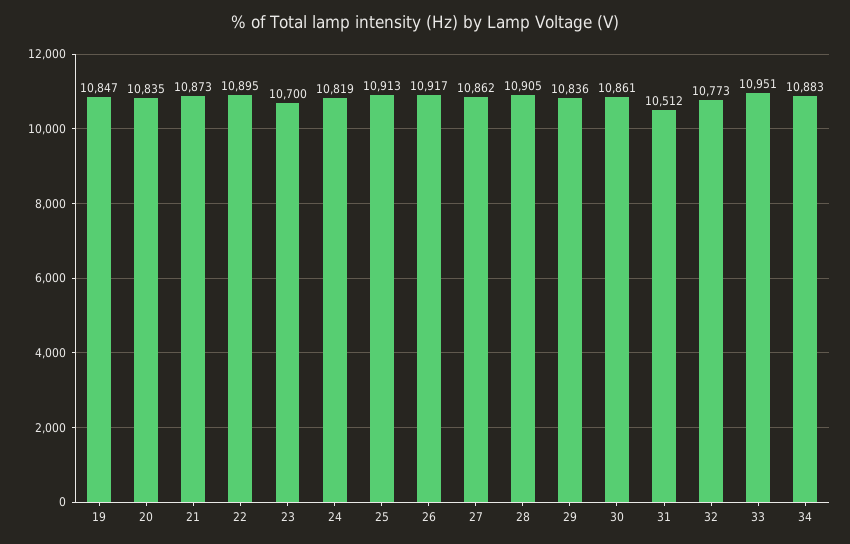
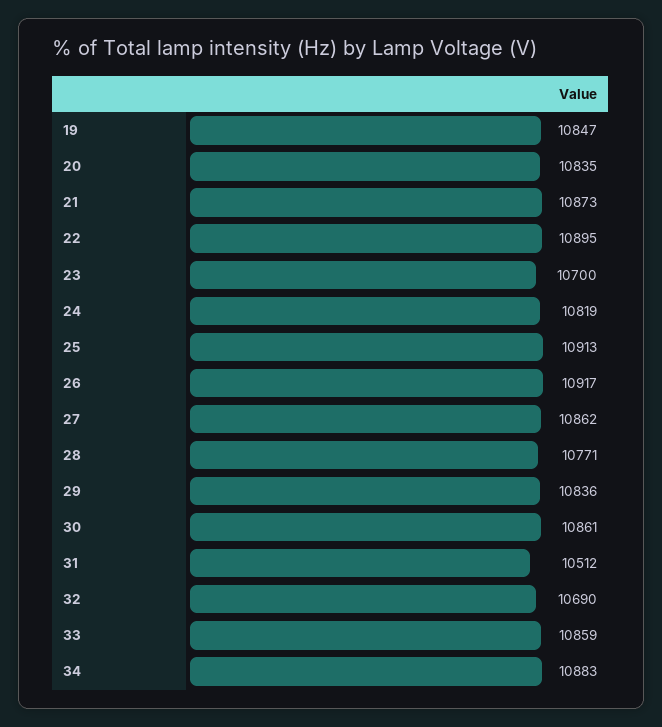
28: 10905 -> 10771
32: 10773 -> 10690
33: 10951 -> 10859

